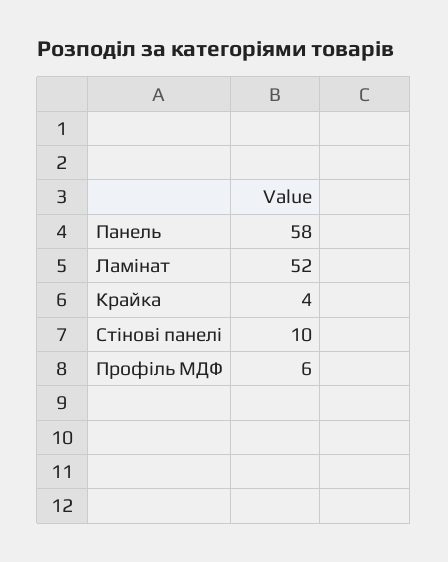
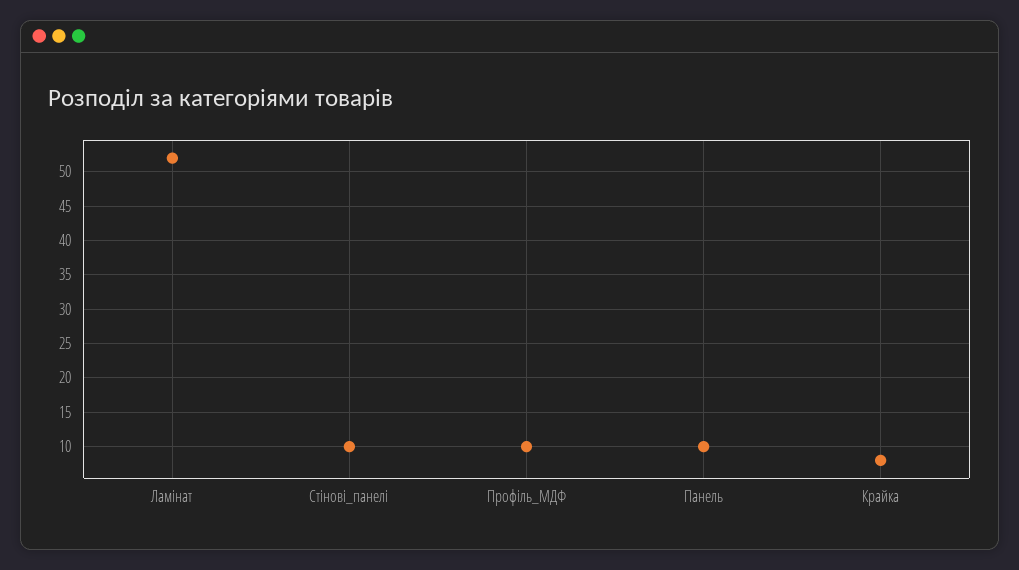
Панель: 58 -> 10
Крайка: 4 -> 8
Профіль МДФ: 6 -> 10

